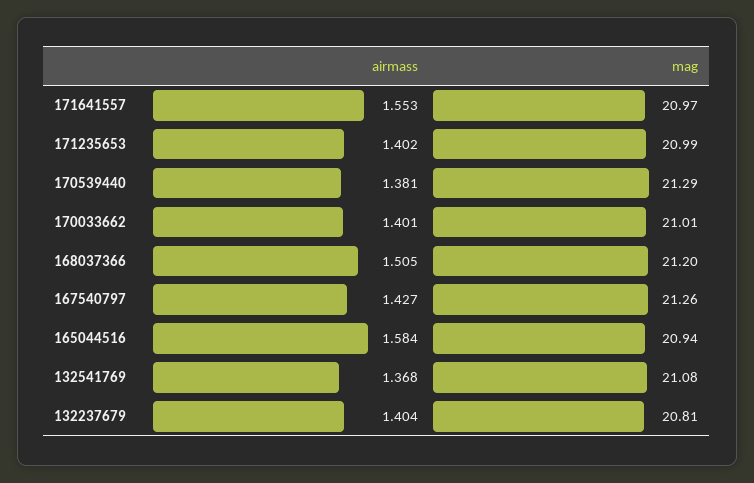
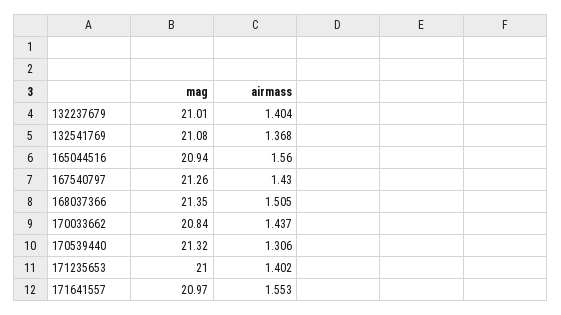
mag, 171235653: 20.99 -> 21
airmass, 170539440: 1.381 -> 1.306
mag, 170539440: 21.29 -> 21.32
airmass, 170033662: 1.401 -> 1.437
mag, 170033662: 21.01 -> 20.84
mag, 168037366: 21.2 -> 21.35
airmass, 167540797: 1.427 -> 1.43
airmass, 165044516: 1.584 -> 1.56
mag, 132237679: 20.81 -> 21.01

